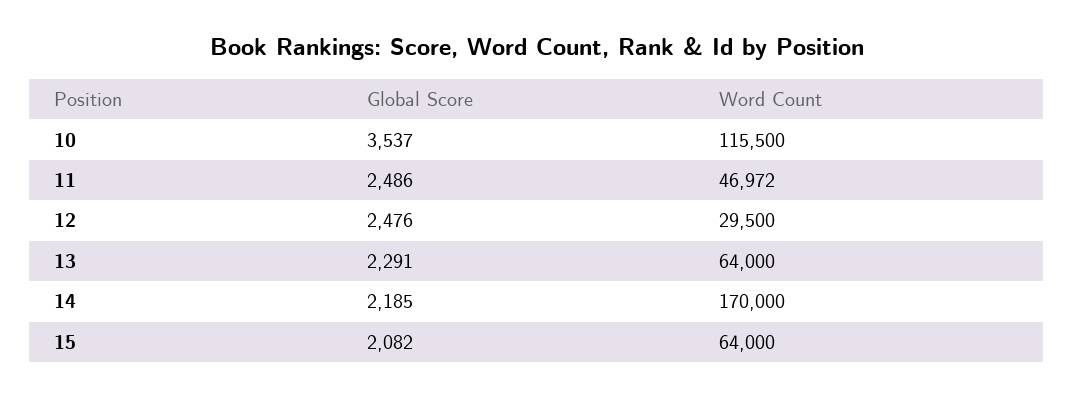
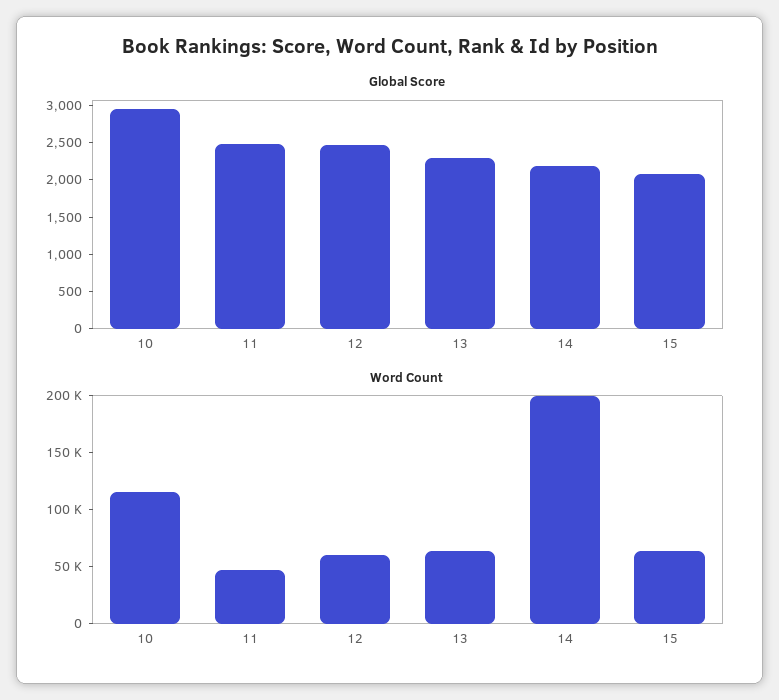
Global Score, 10: 3537 -> 3000
Word Count, 12: 29500 -> 60000
Word Count, 14: 170000 -> 200000

